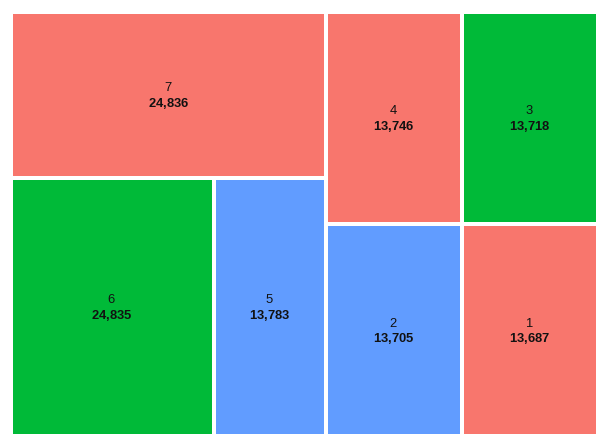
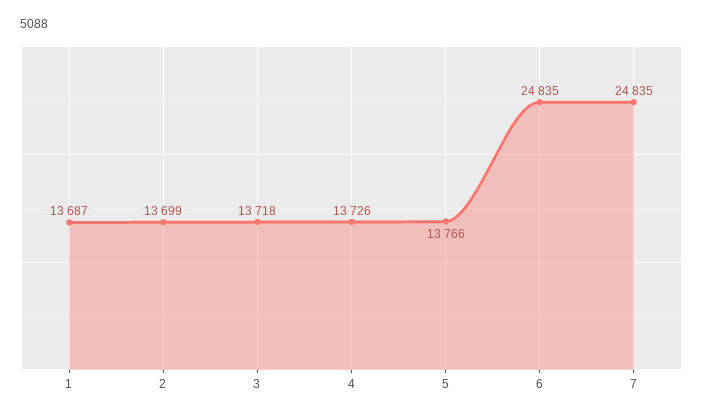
7: 24836 -> 24835
5: 13783 -> 13766
4: 13746 -> 13726
2: 13705 -> 13699

